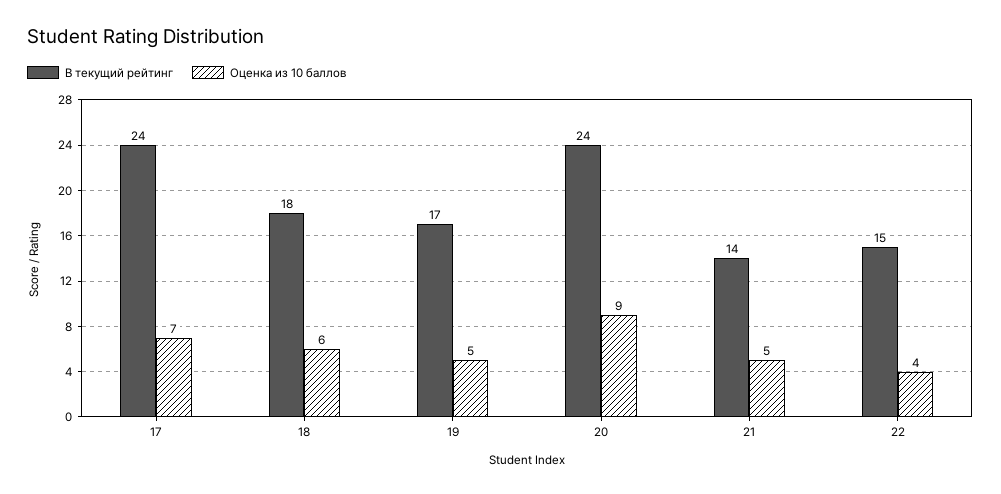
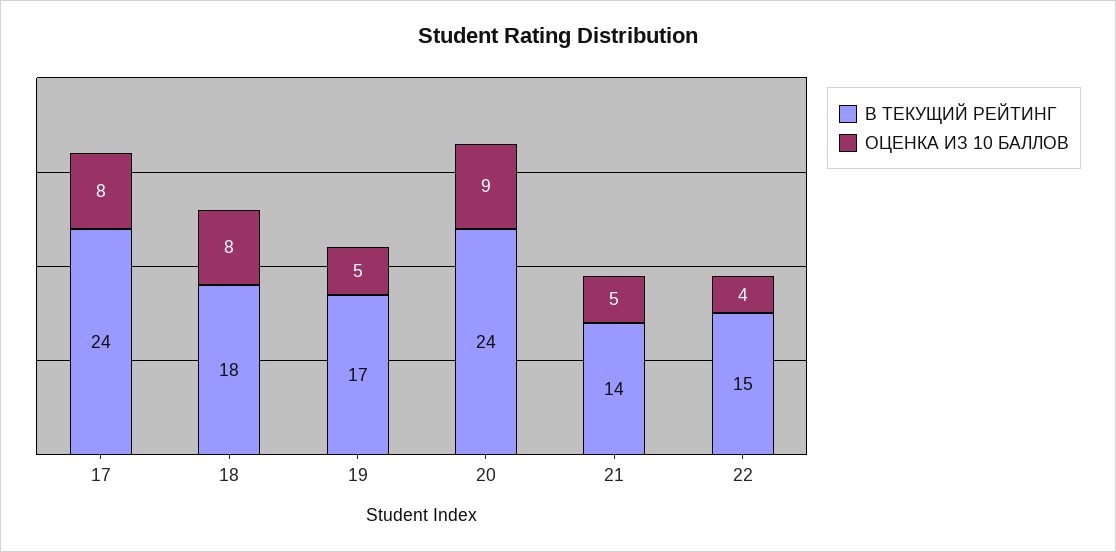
Оценка из 10 баллов, 17: 7 -> 8
Оценка из 10 баллов, 18: 6 -> 8

